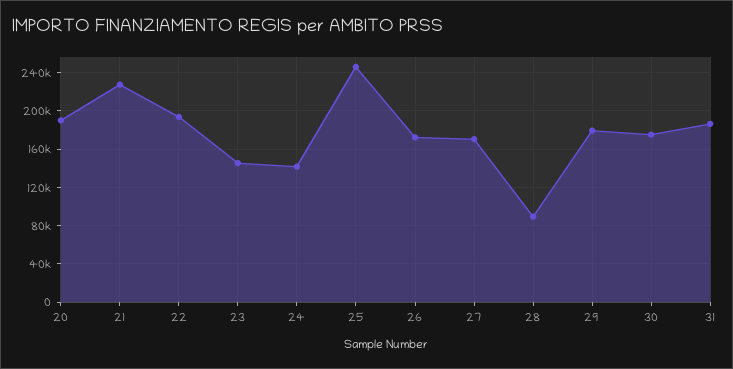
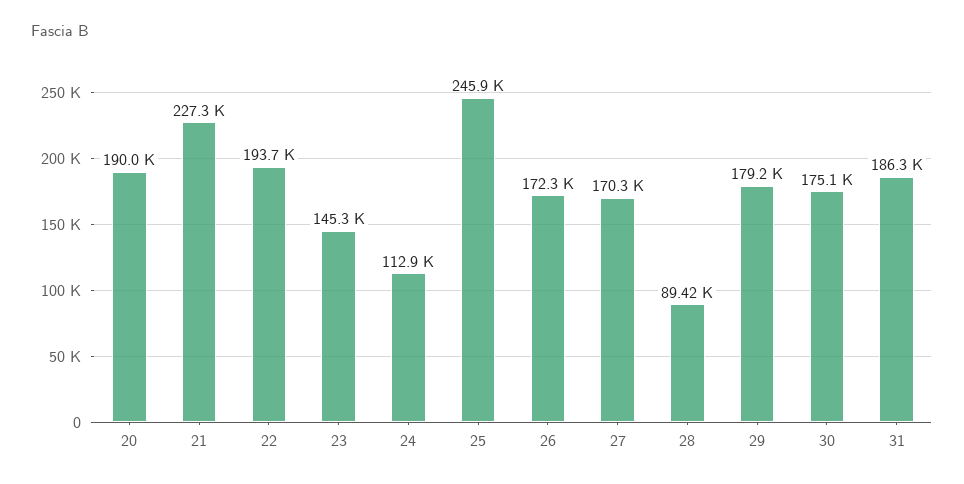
24: 140000 -> 112900

